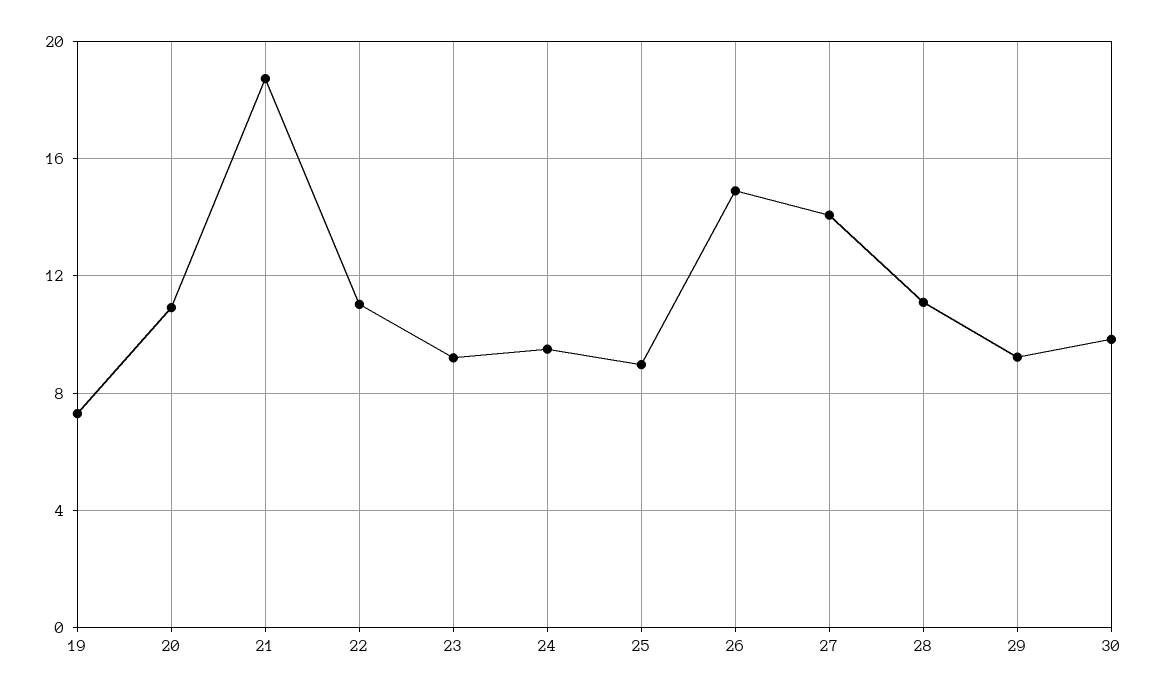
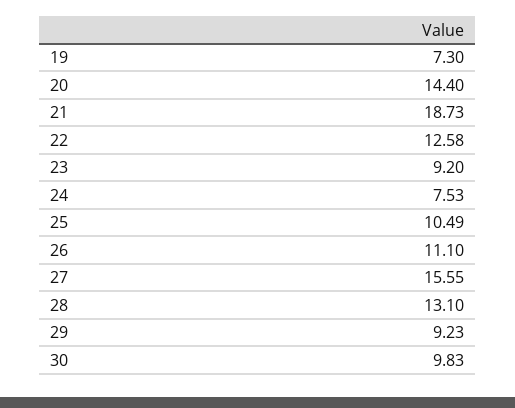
20: 11 -> 14.4
22: 11 -> 12.58
24: 9.5 -> 7.53
25: 9 -> 10.49
26: 15 -> 11.1
27: 14 -> 15.55
28: 11 -> 13.1

